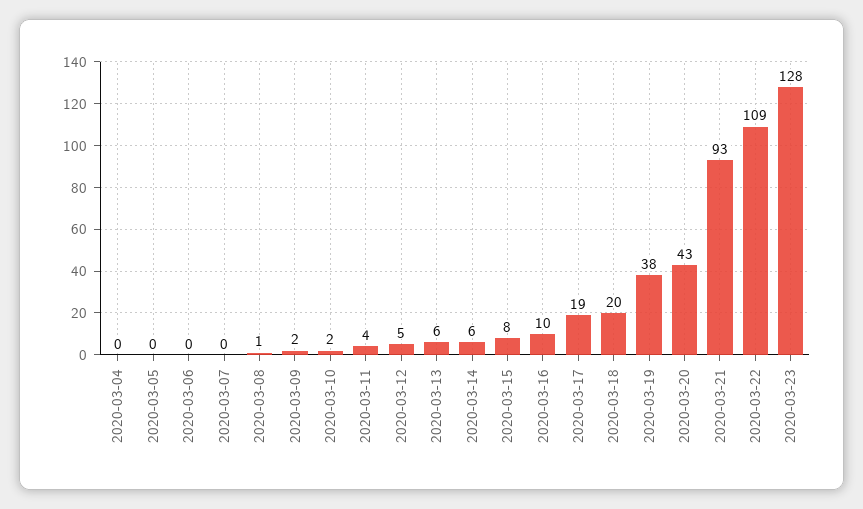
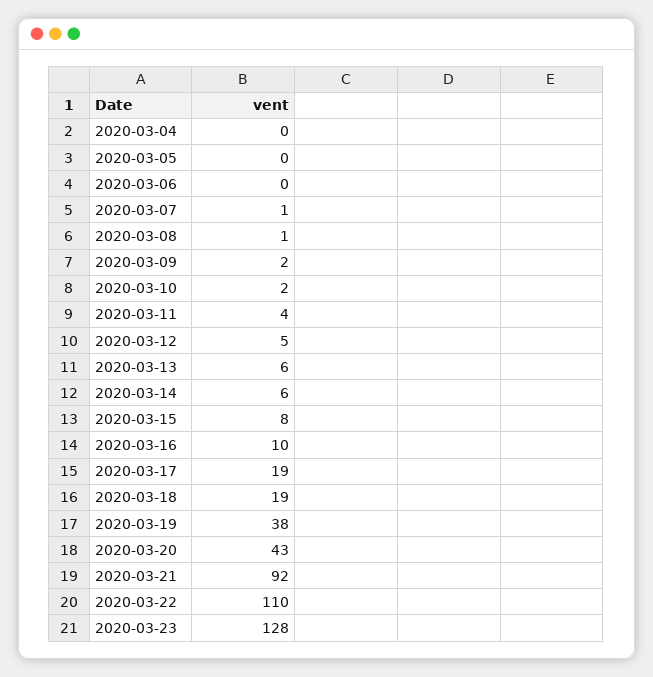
2020-03-07: 0 -> 1
2020-03-18: 20 -> 19
2020-03-21: 93 -> 92
2020-03-22: 109 -> 110

